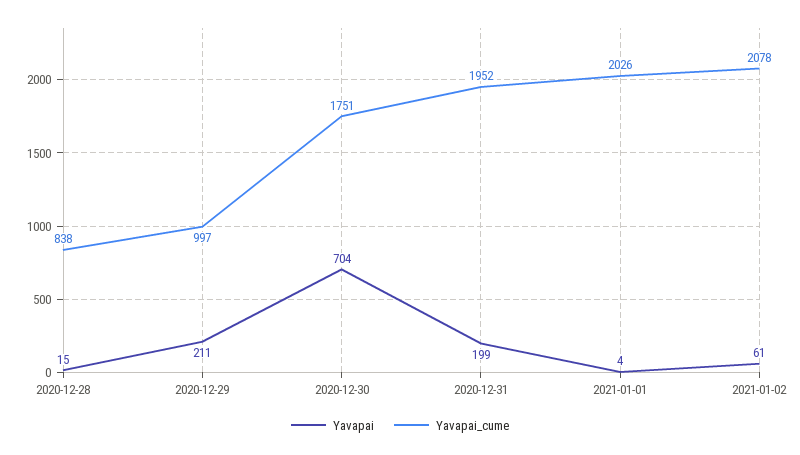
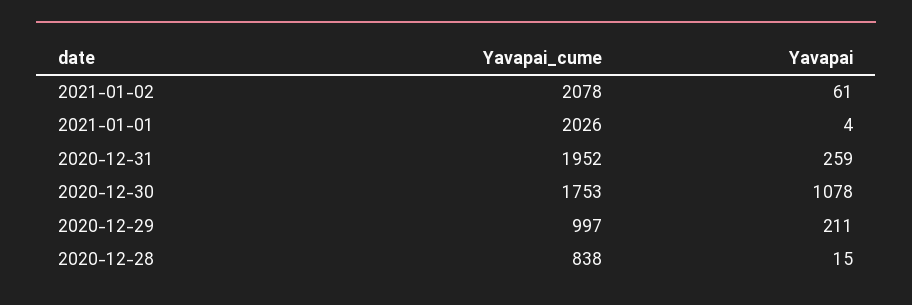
Yavapai, 2020-12-30: 704 -> 1078
Yavapai_cume, 2020-12-30: 1751 -> 1753
Yavapai, 2020-12-31: 199 -> 259

